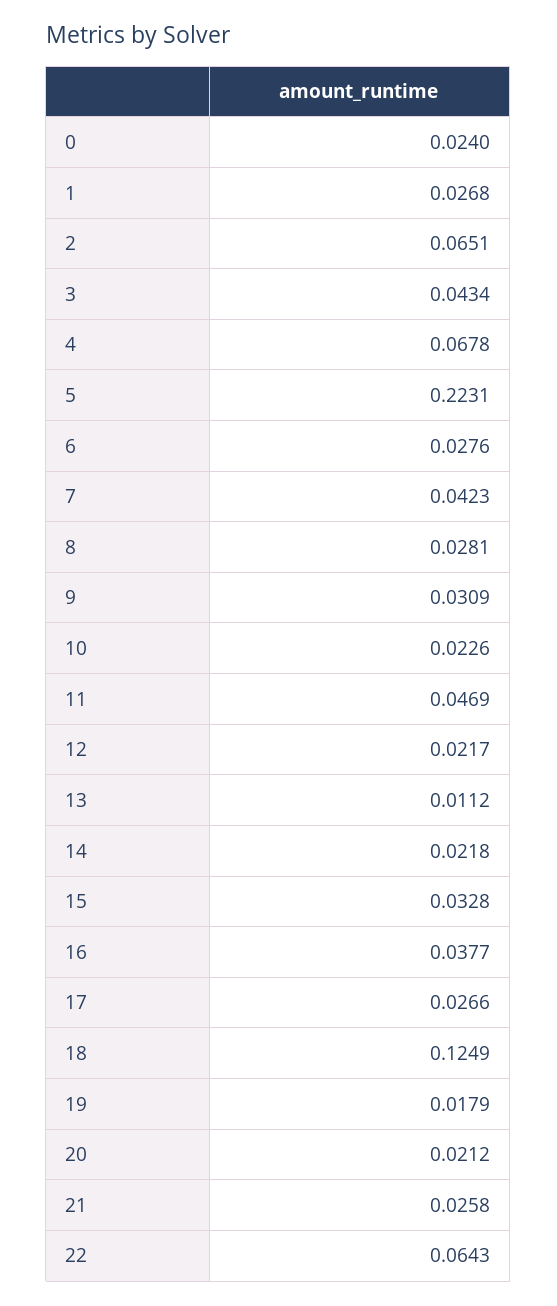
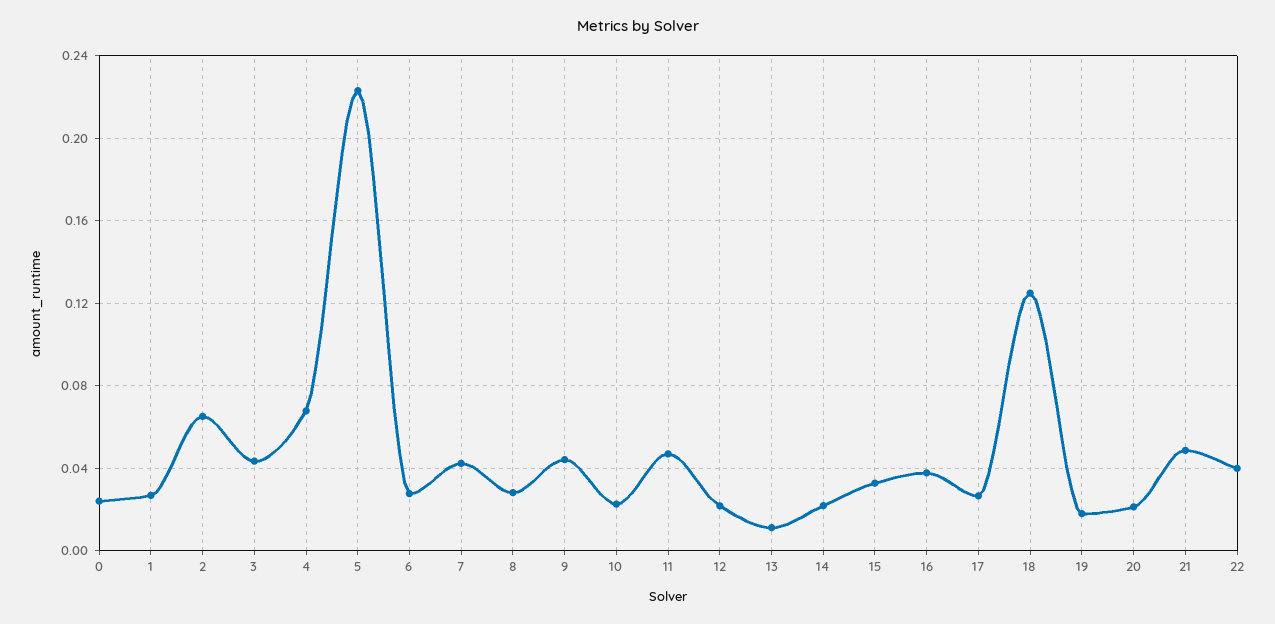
9: 0.0309 -> 0.045
21: 0.0258 -> 0.05
22: 0.0643 -> 0.04

